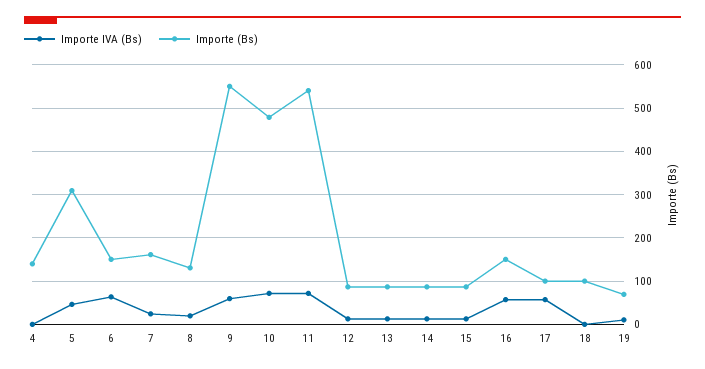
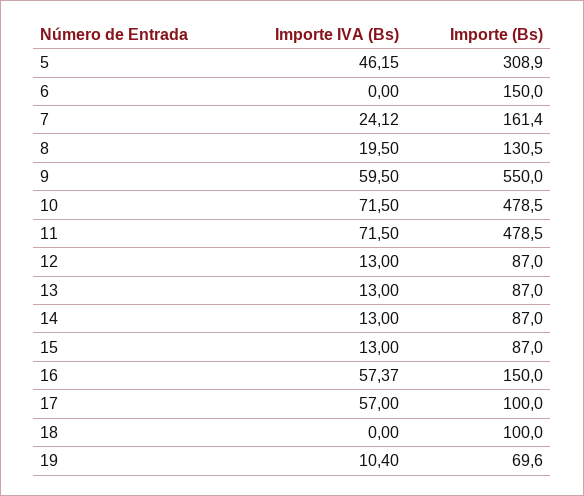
Importe IVA (Bs), 4: 0 -> none
Importe (Bs), 4: 140 -> none
Importe IVA (Bs), 6: 60 -> 0
Importe (Bs), 11: 540 -> 478.5

